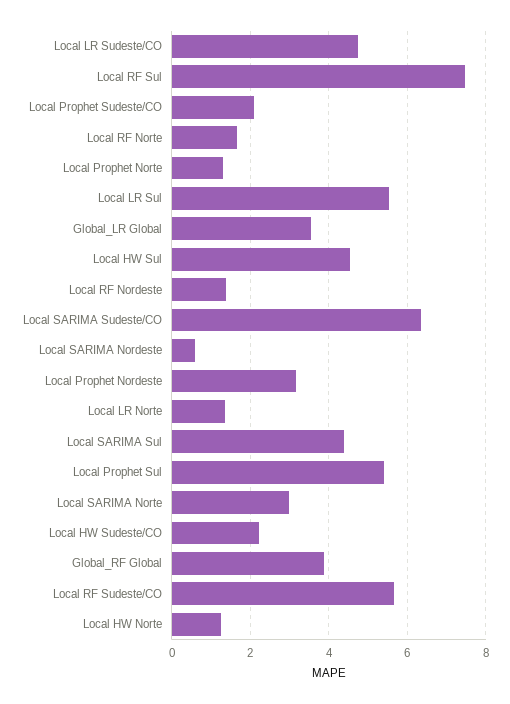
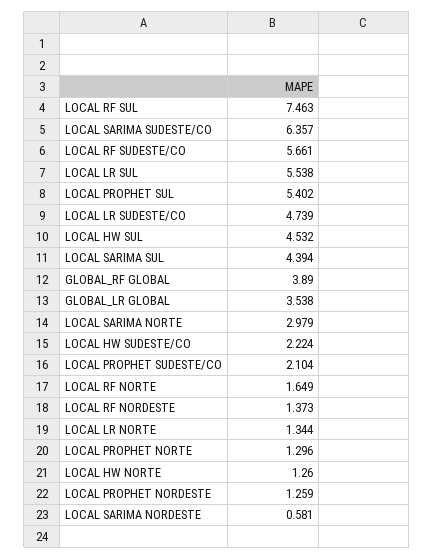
Local Prophet Nordeste: 3.2 -> 1.259

